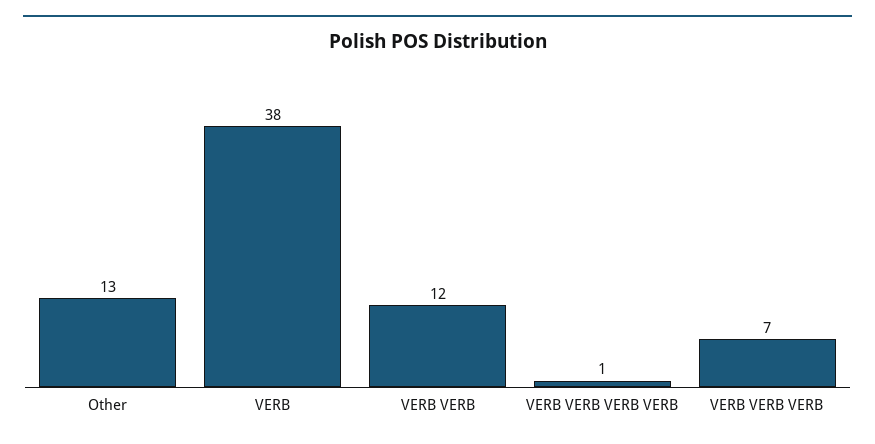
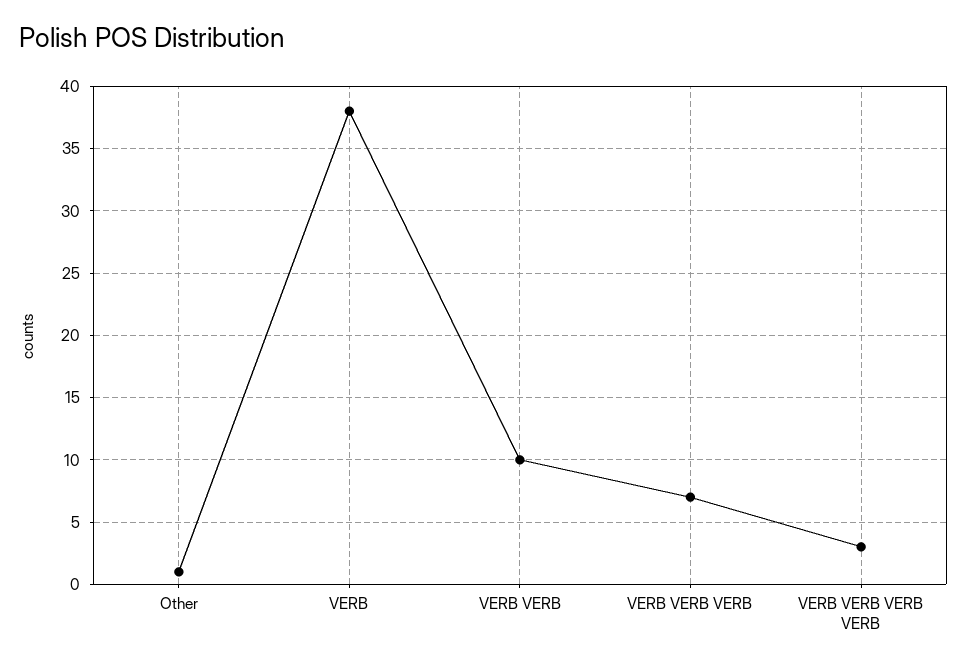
Other: 13 -> 1
VERB VERB: 12 -> 10
VERB VERB VERB VERB: 1 -> 3

